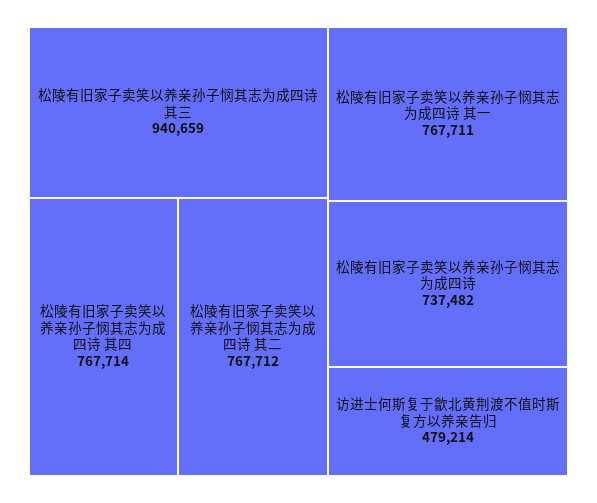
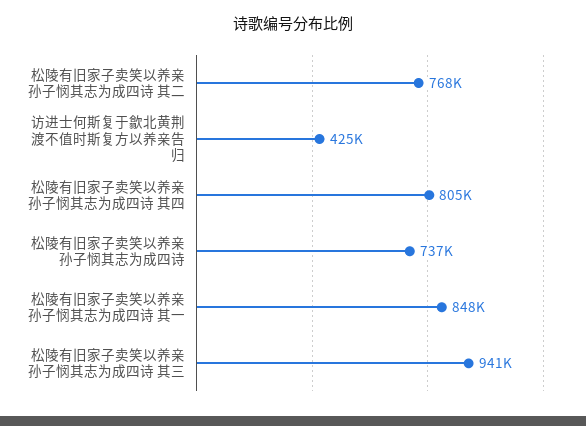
松陵有旧家子卖笑以养亲孙子悯其志为成四诗 其四: 767714 -> 805000
松陵有旧家子卖笑以养亲孙子悯其志为成四诗 其一: 767711 -> 848000
访进士何斯复于歙北黄荆渡不值时斯复方以养亲告归: 479214 -> 425000

